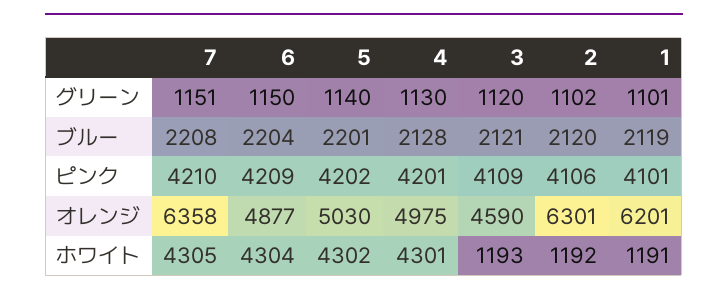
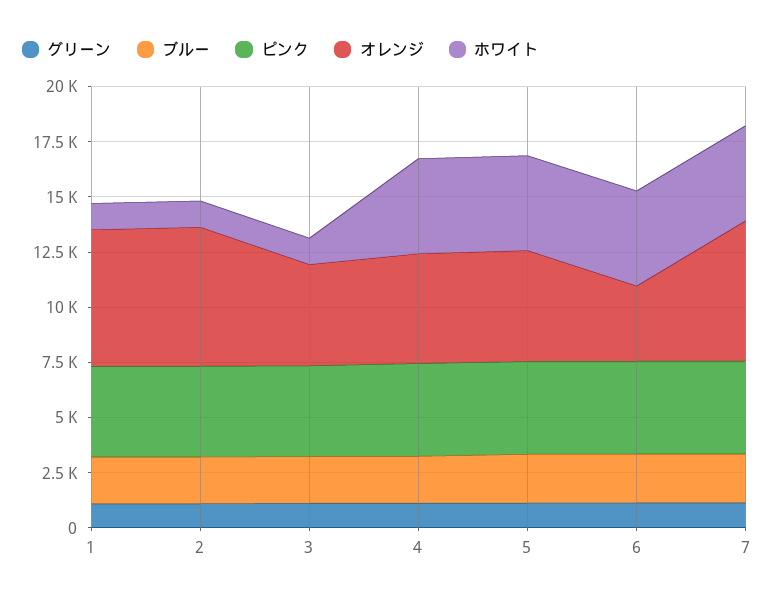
オレンジ, 6: 4877 -> 3500

